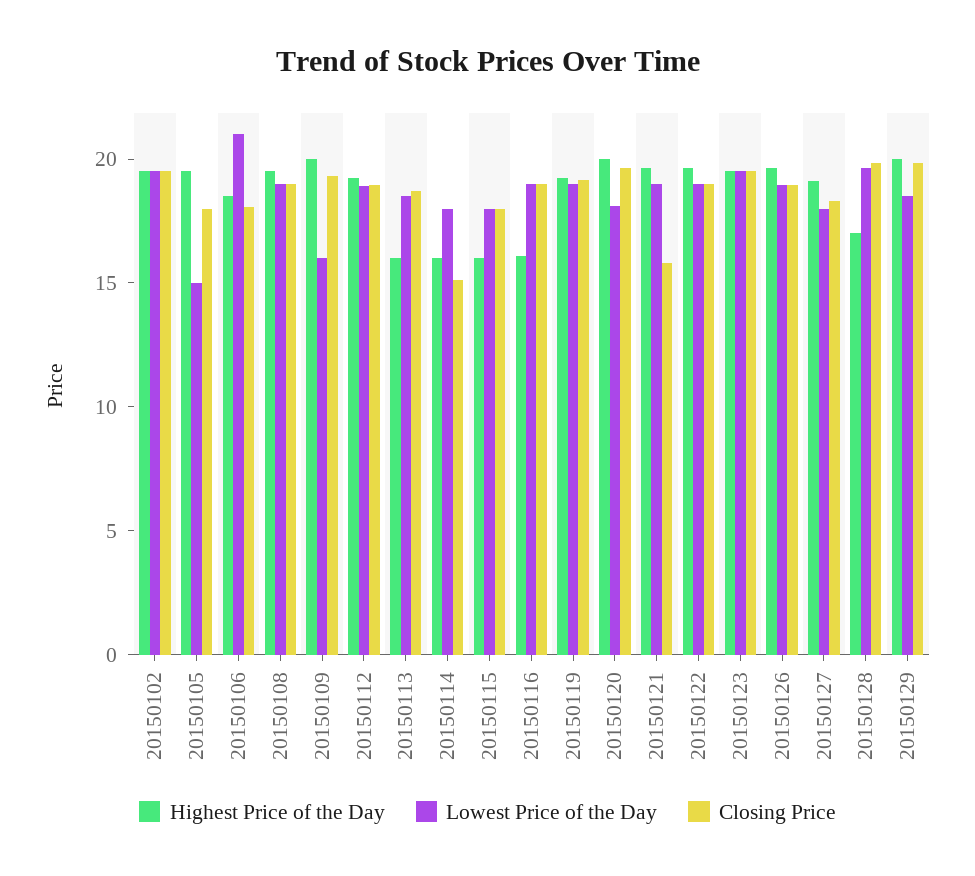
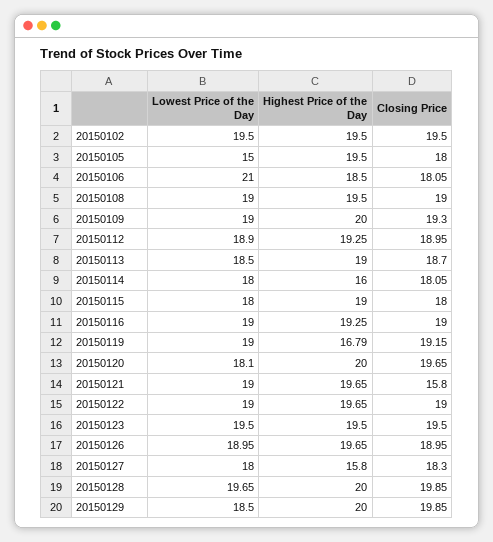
Lowest Price of the Day, 20150109: 16 -> 19
Highest Price of the Day, 20150113: 16 -> 19
Closing Price, 20150114: 15 -> 18.05
Highest Price of the Day, 20150115: 16 -> 19
Highest Price of the Day, 20150116: 16 -> 19.25
Highest Price of the Day, 20150119: 19 -> 16.79
Highest Price of the Day, 20150127: 19 -> 15.8
Highest Price of the Day, 20150128: 17 -> 20

